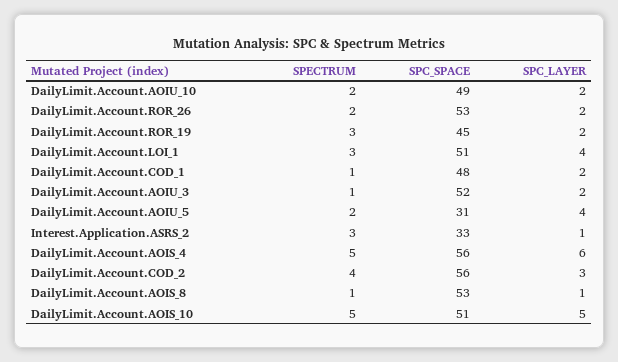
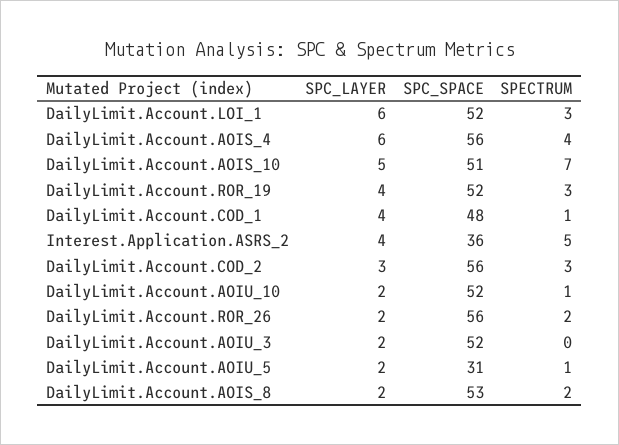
SPECTRUM, DailyLimit.Account.AOIU_10: 2 -> 1
SPC_SPACE, DailyLimit.Account.AOIU_10: 49 -> 52
SPC_SPACE, DailyLimit.Account.ROR_26: 53 -> 56
SPC_SPACE, DailyLimit.Account.ROR_19: 45 -> 52
SPC_LAYER, DailyLimit.Account.ROR_19: 2 -> 4
SPC_SPACE, DailyLimit.Account.LOI_1: 51 -> 52
SPC_LAYER, DailyLimit.Account.LOI_1: 4 -> 6
SPC_LAYER, DailyLimit.Account.COD_1: 2 -> 4
SPECTRUM, DailyLimit.Account.AOIU_3: 1 -> 0
SPECTRUM, DailyLimit.Account.AOIU_5: 2 -> 1
SPC_LAYER, DailyLimit.Account.AOIU_5: 4 -> 2
SPECTRUM, Interest.Application.ASRS_2: 3 -> 5
SPC_SPACE, Interest.Application.ASRS_2: 33 -> 36
SPC_LAYER, Interest.Application.ASRS_2: 1 -> 4
SPECTRUM, DailyLimit.Account.AOIS_4: 5 -> 4
SPECTRUM, DailyLimit.Account.COD_2: 4 -> 3
SPECTRUM, DailyLimit.Account.AOIS_8: 1 -> 2
SPC_LAYER, DailyLimit.Account.AOIS_8: 1 -> 2
SPECTRUM, DailyLimit.Account.AOIS_10: 5 -> 7

